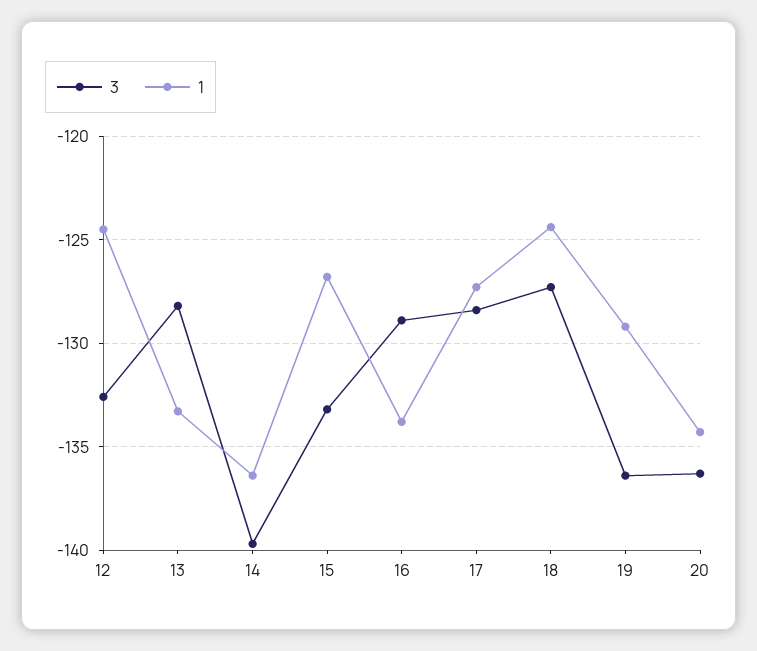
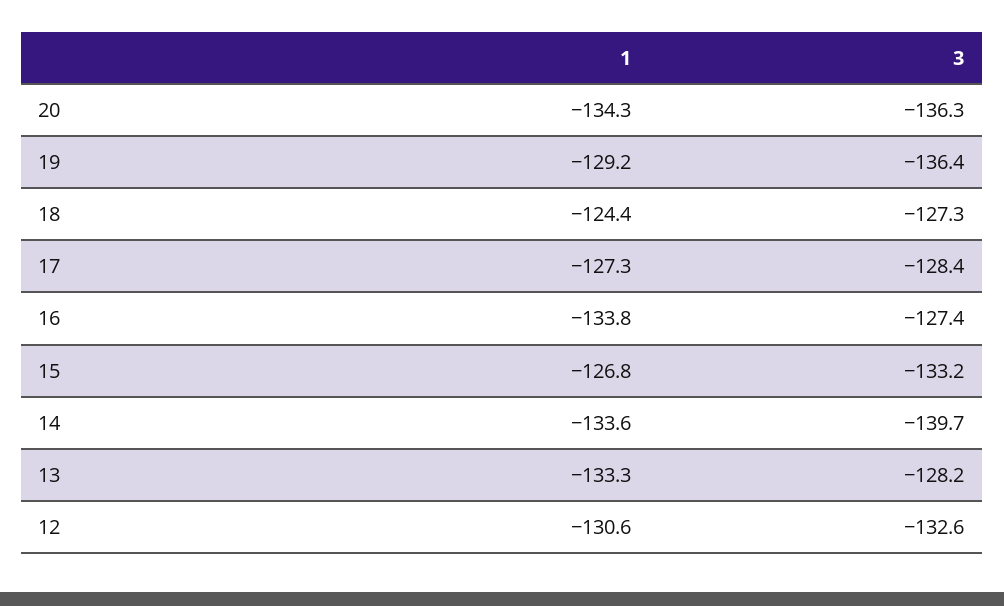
1, 12: -124.5 -> -130.6
1, 14: -136.5 -> -133.6
3, 16: -129 -> -127.4

